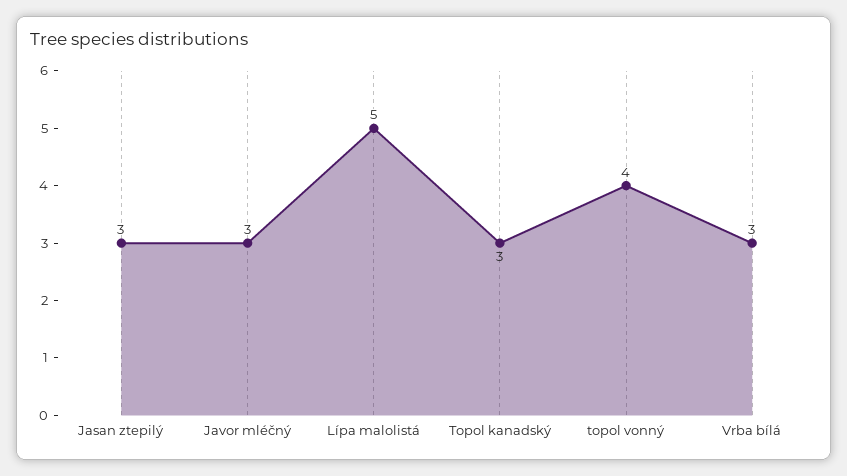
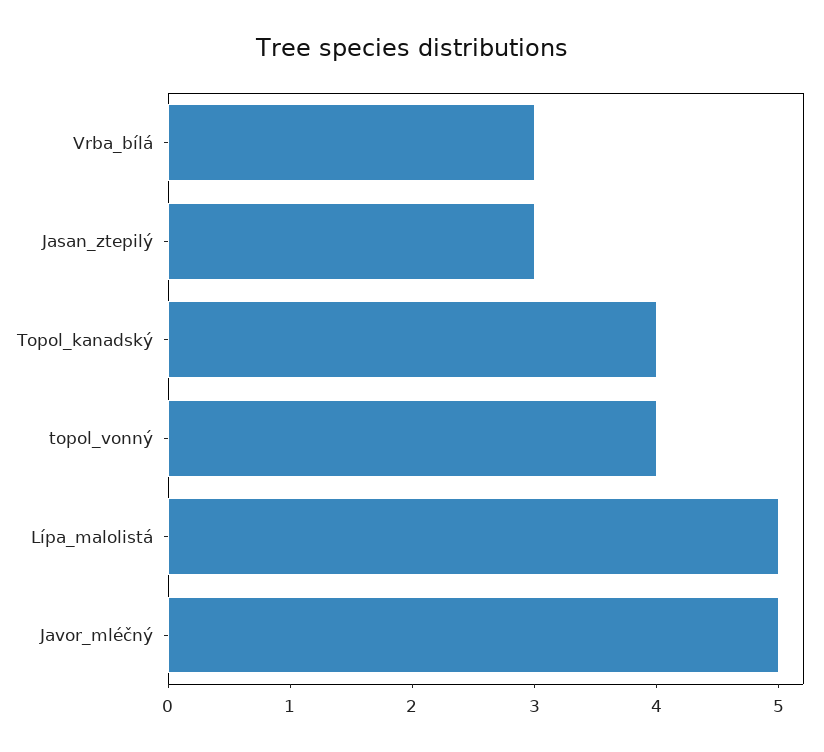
Javor mléčný: 3 -> 5
Topol kanadský: 3 -> 4

